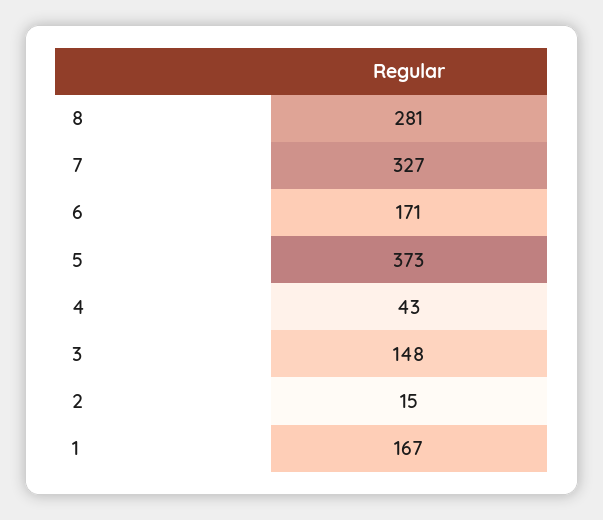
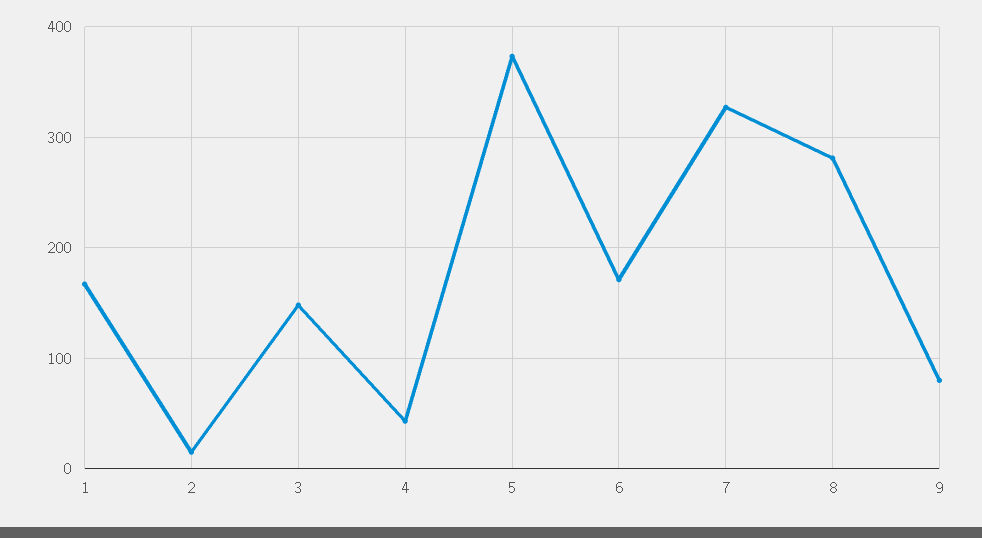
9: none -> 80

